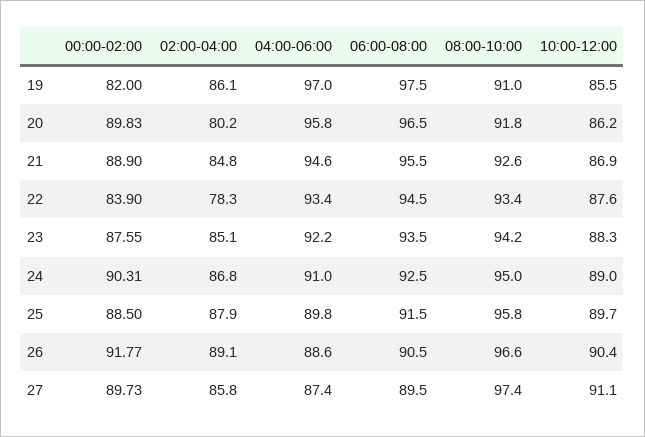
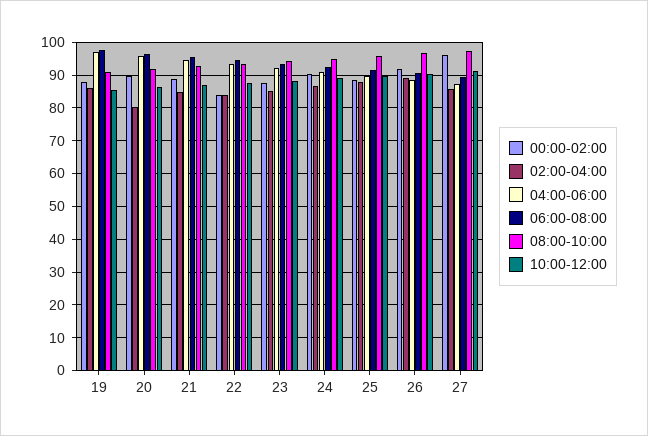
00:00-02:00, 19: 82 -> 88
02:00-04:00, 22: 78.3 -> 84
00:00-02:00, 27: 89.73 -> 96

